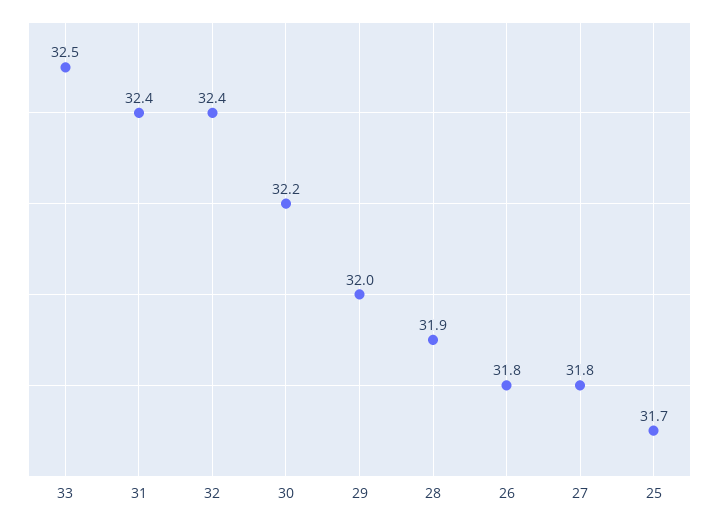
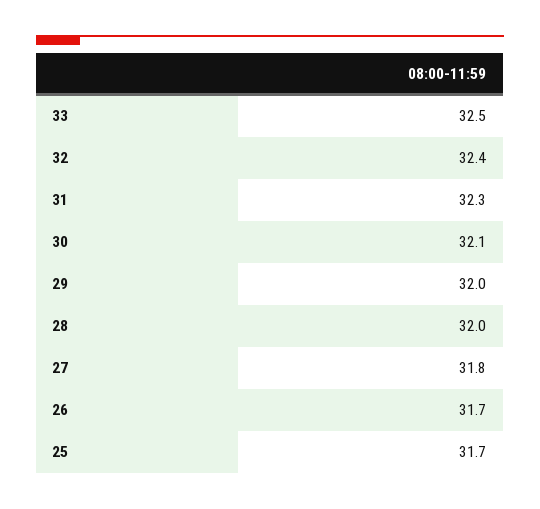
31: 32.4 -> 32.3
30: 32.2 -> 32.1
28: 31.9 -> 32
26: 31.8 -> 31.7

